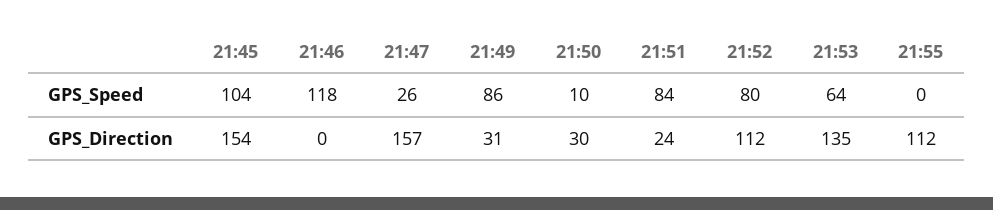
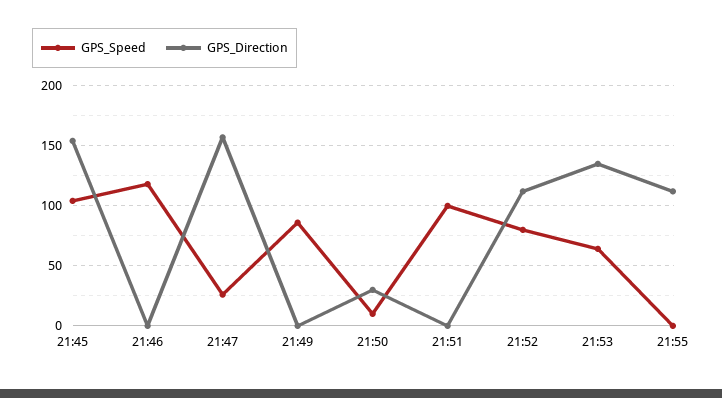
GPS_Speed, 21:51: 84 -> 100
GPS_Direction, 21:49: 31 -> 0
GPS_Direction, 21:51: 24 -> 0

